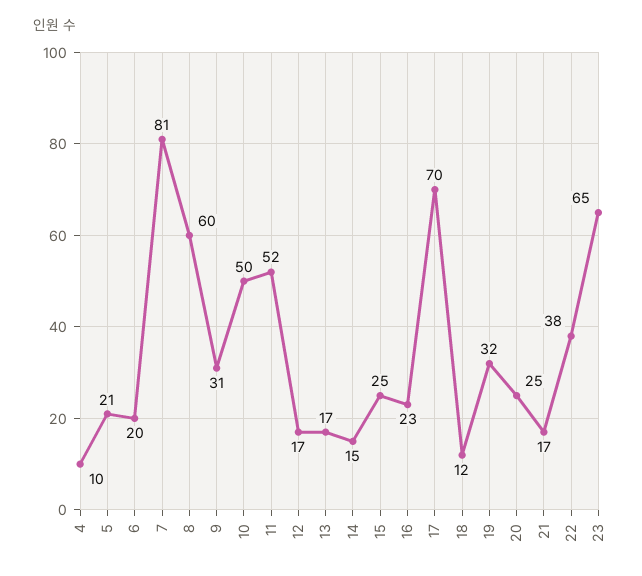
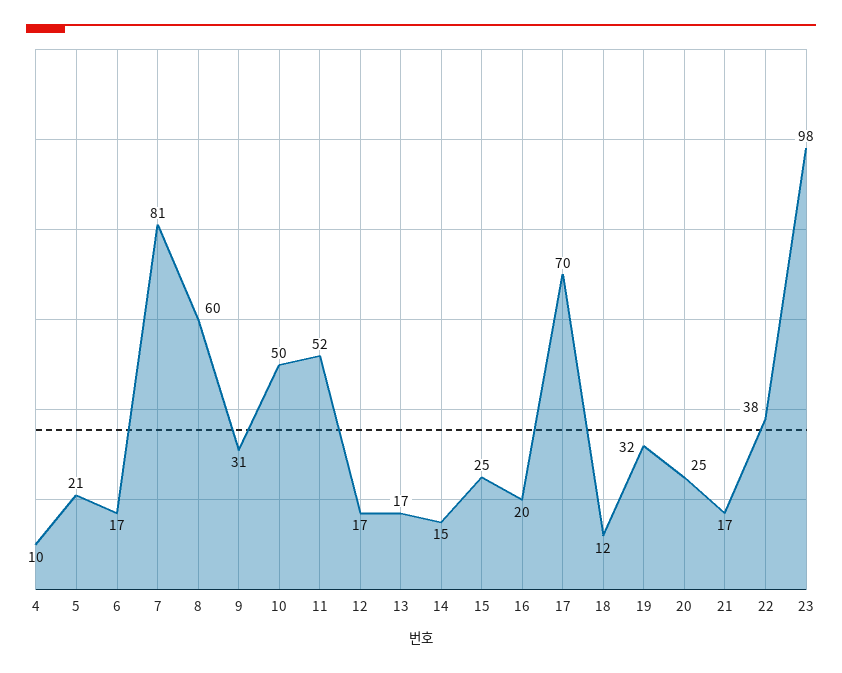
6: 20 -> 17
16: 23 -> 20
23: 65 -> 98

